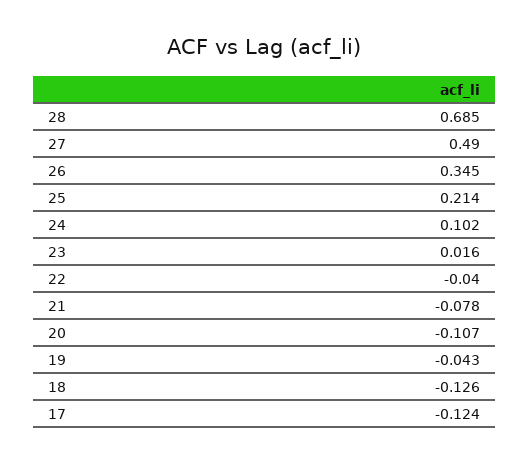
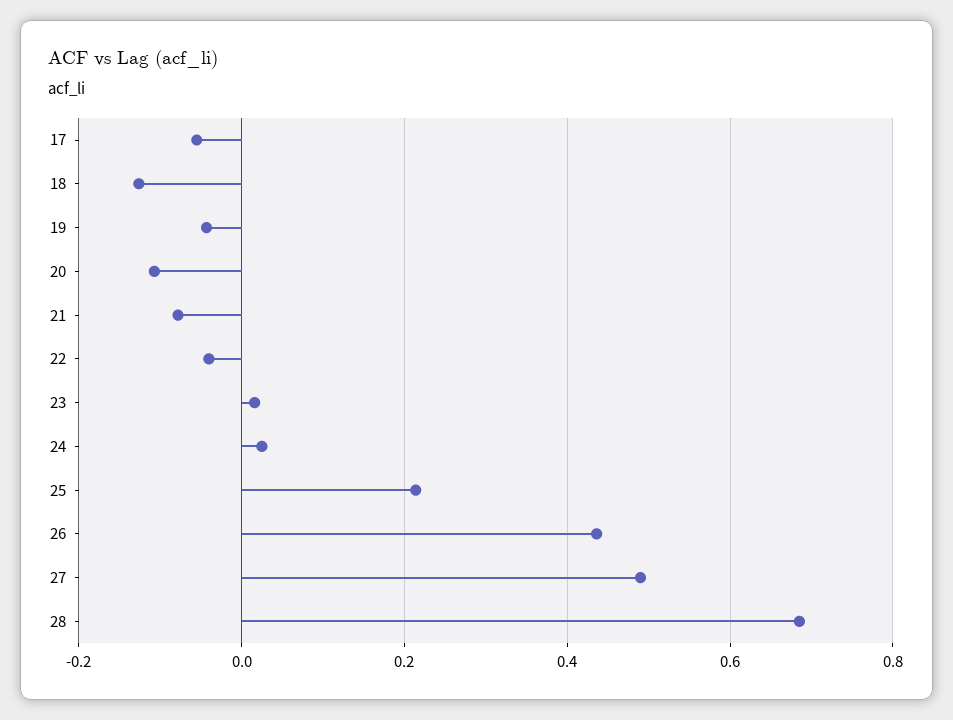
26: 0.345 -> 0.44
24: 0.102 -> 0.02
17: -0.124 -> -0.06

